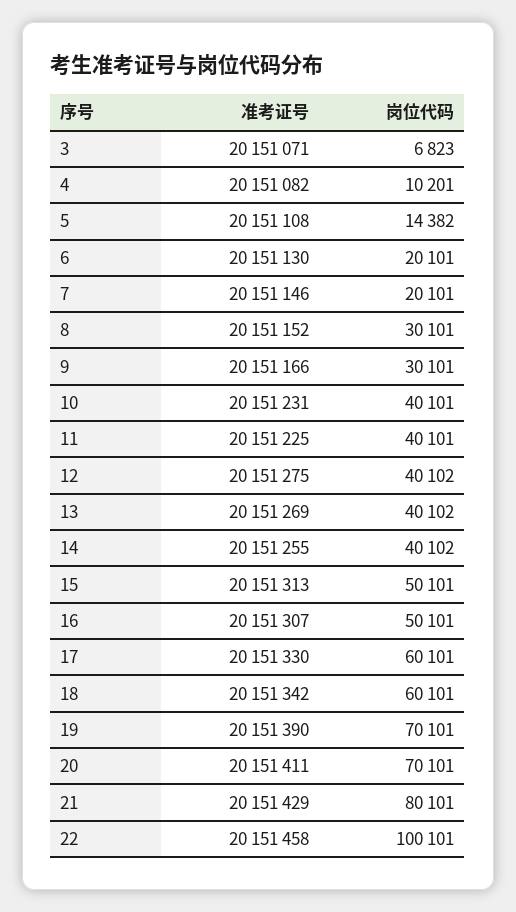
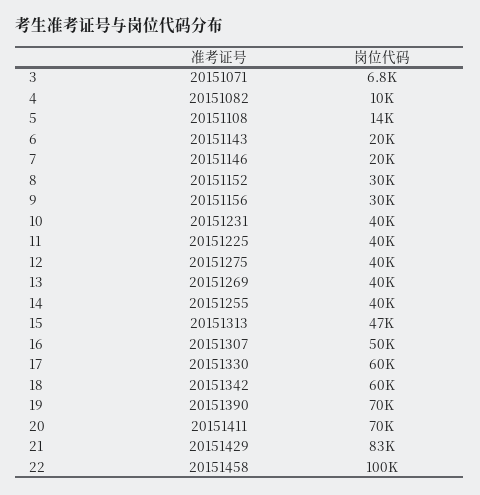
准考证号, 6: 20151130 -> 20151143
准考证号, 9: 20151166 -> 20151156
岗位代码, 15: 50101 -> 47000
岗位代码, 21: 80101 -> 83000

